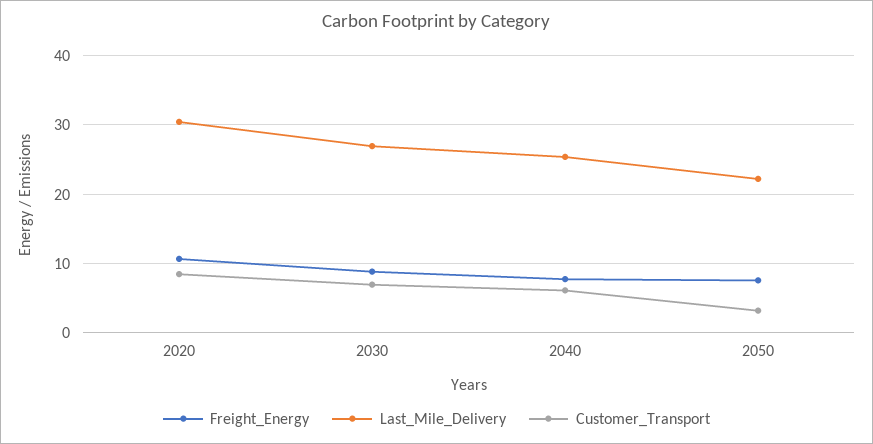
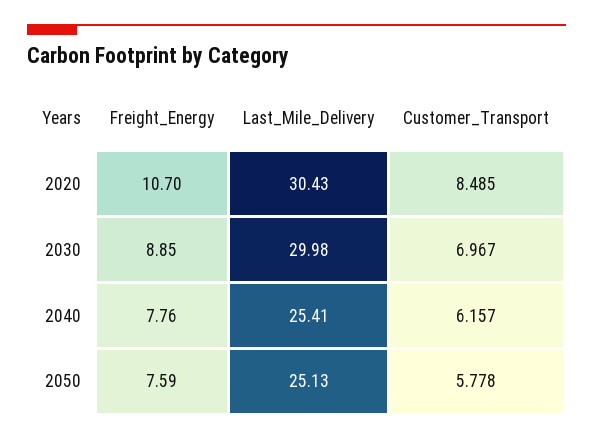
Last_Mile_Delivery, 2030: 27 -> 29.98
Last_Mile_Delivery, 2050: 22 -> 25.13
Customer_Transport, 2050: 3 -> 5.778

